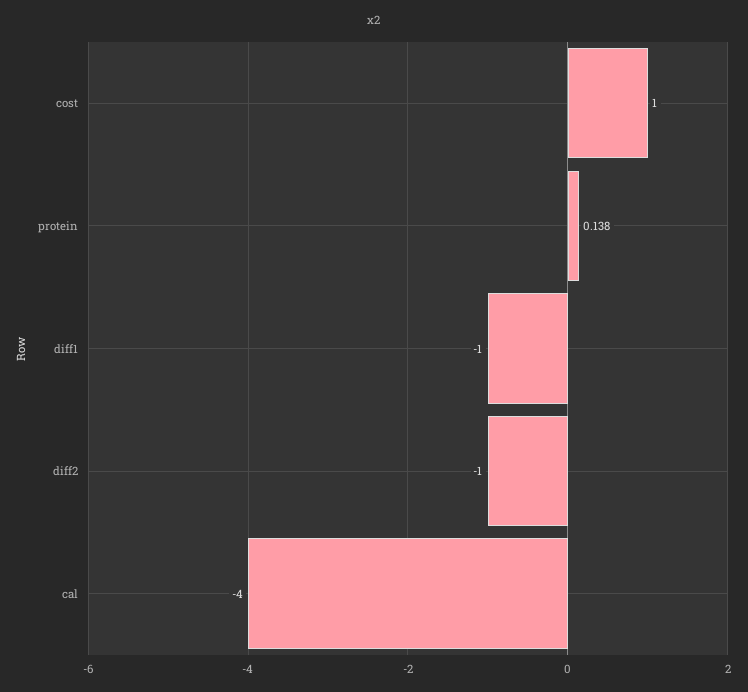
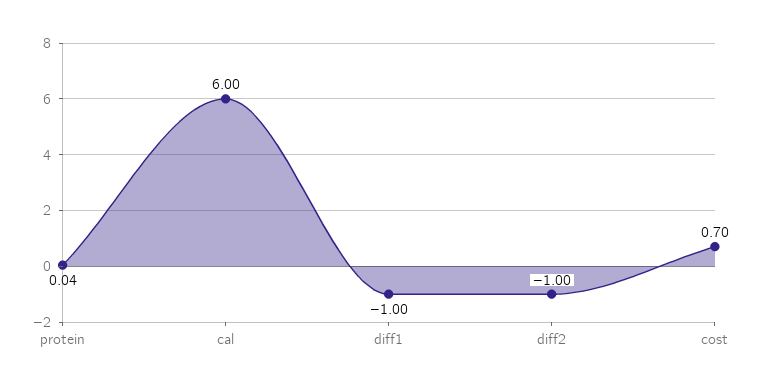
cost: 1 -> 0.7
protein: 0.138 -> 0.04
cal: -4 -> 6

